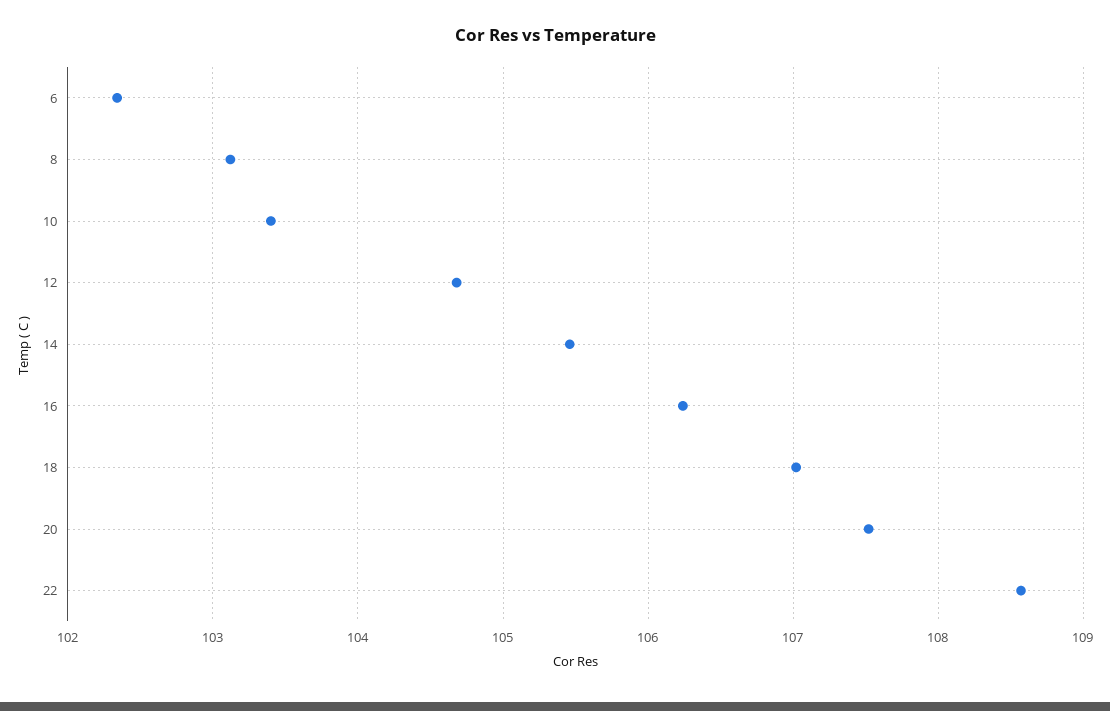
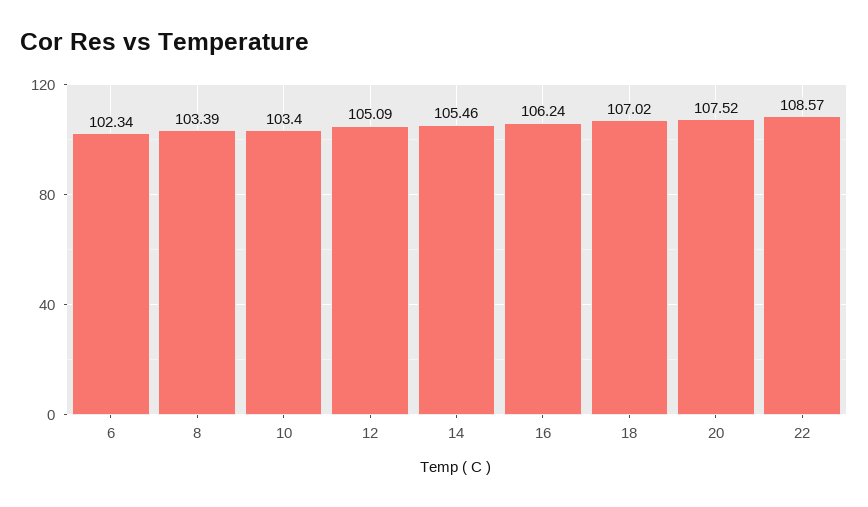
8: 103.1 -> 103.39
12: 104.7 -> 105.09

